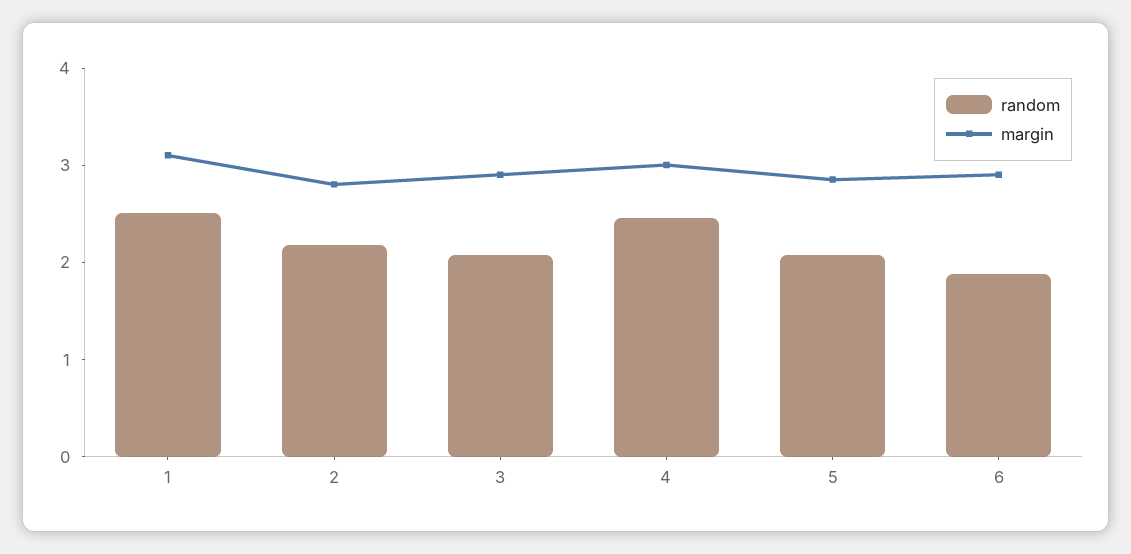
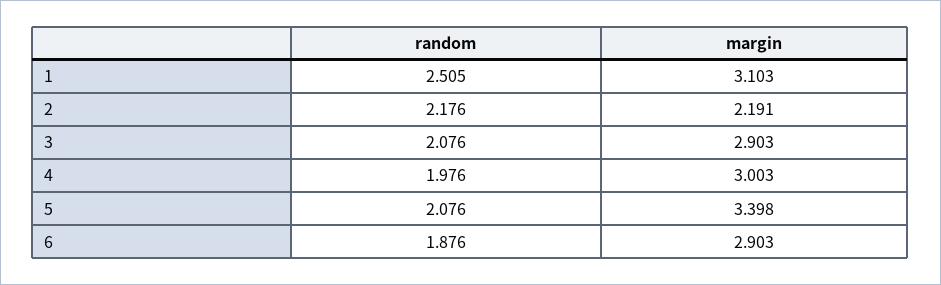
margin, 2: 2.8 -> 2.191
random, 4: 2.4 -> 1.976
margin, 5: 2.8 -> 3.398

